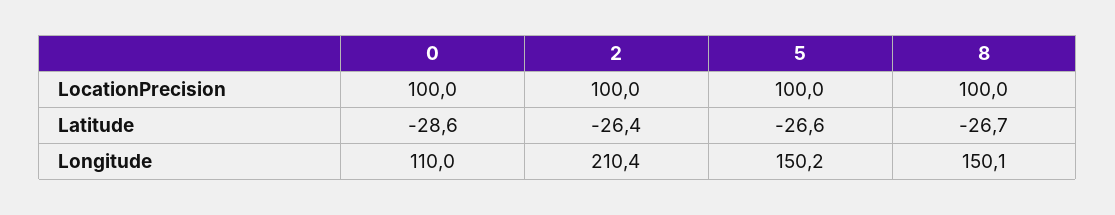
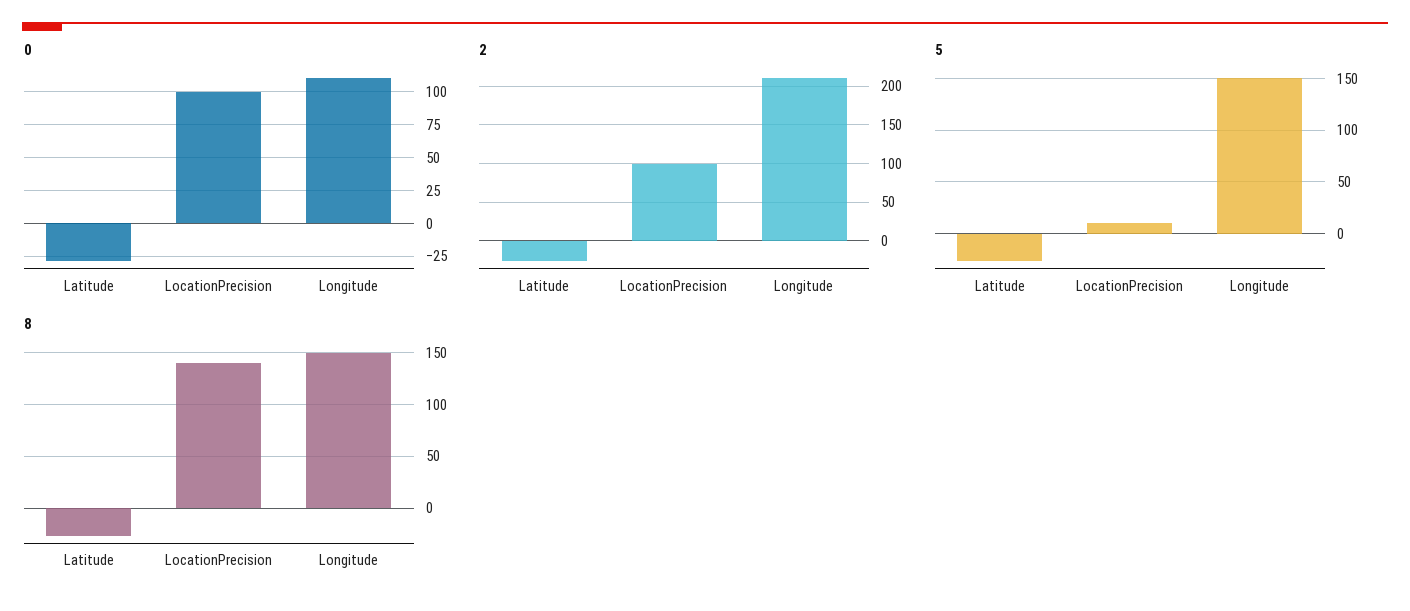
5, LocationPrecision: 100 -> 10
8, LocationPrecision: 100 -> 140

